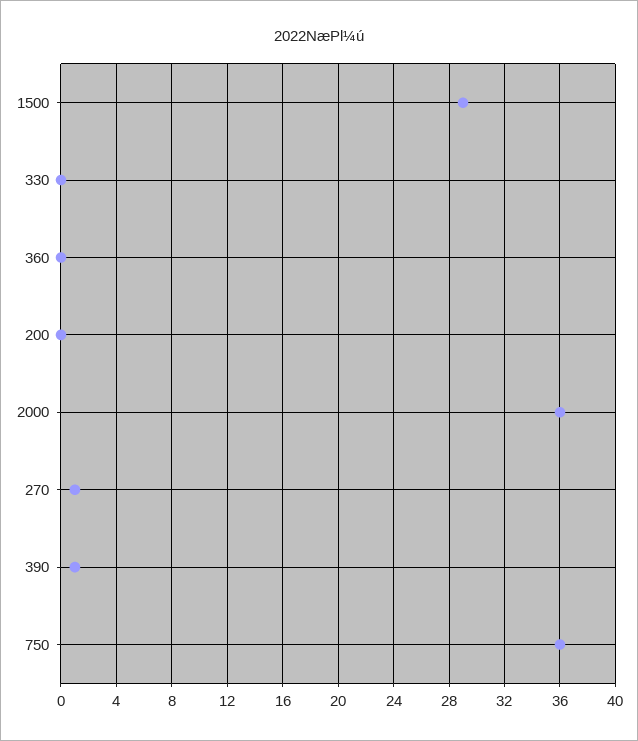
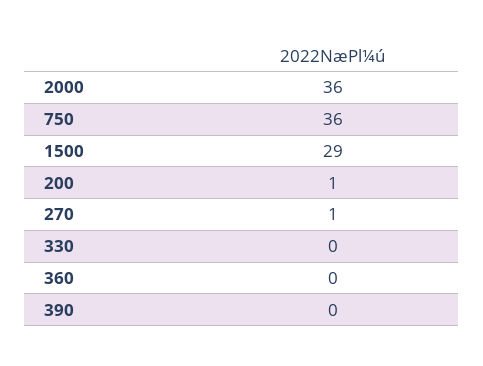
200: 0 -> 1
390: 1 -> 0

